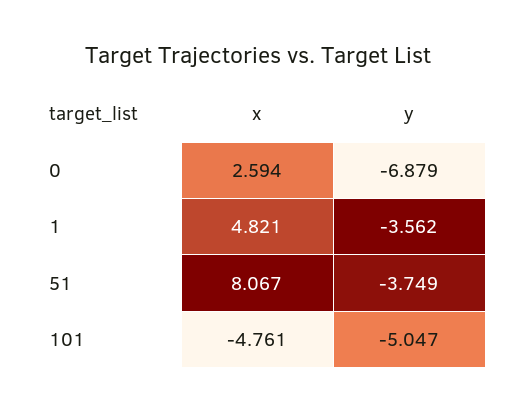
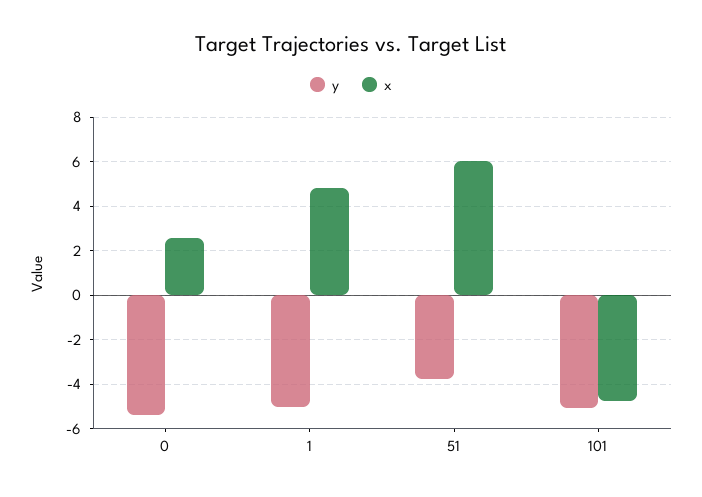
y, 0: -6.879 -> -5.5
y, 1: -3.562 -> -5
x, 51: 8.067 -> 6

